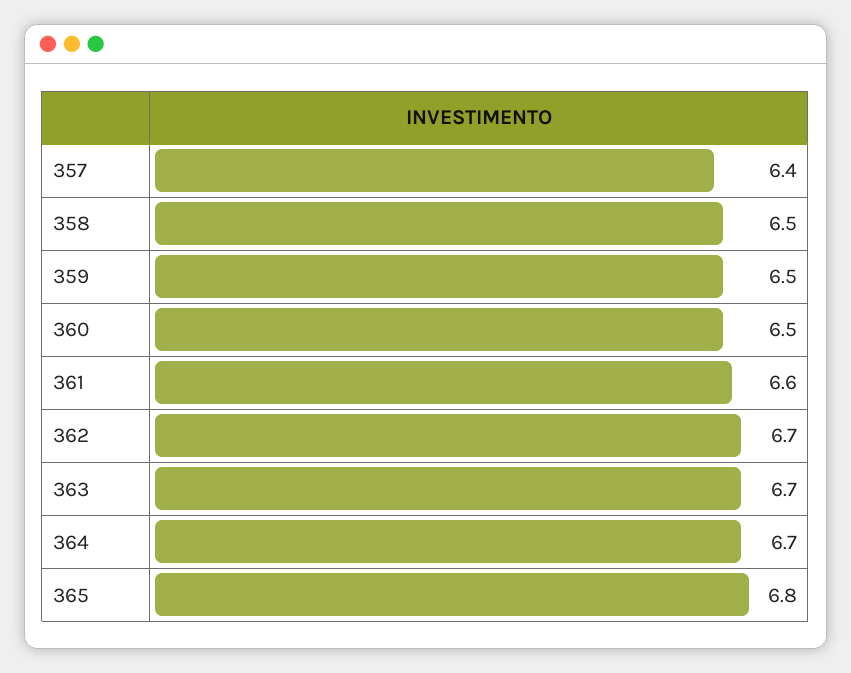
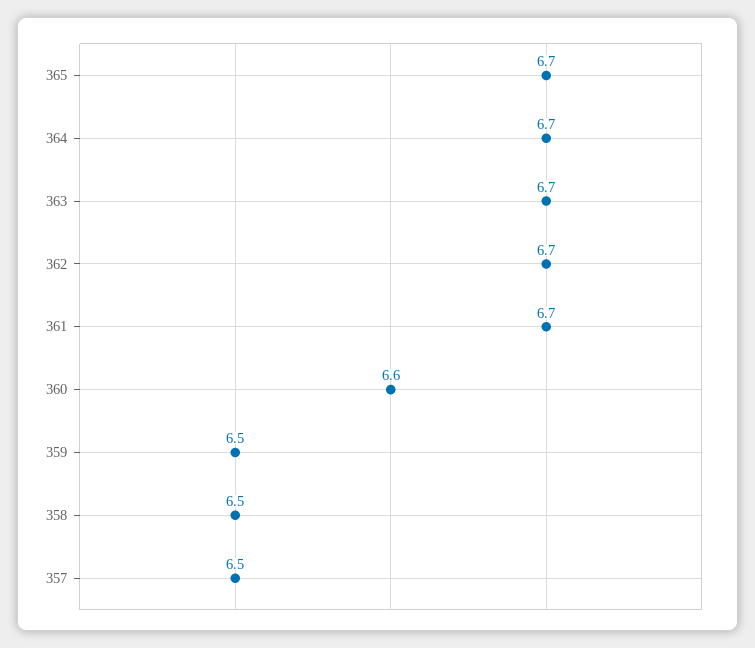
357: 6.4 -> 6.5
360: 6.5 -> 6.6
361: 6.6 -> 6.7
365: 6.8 -> 6.7

